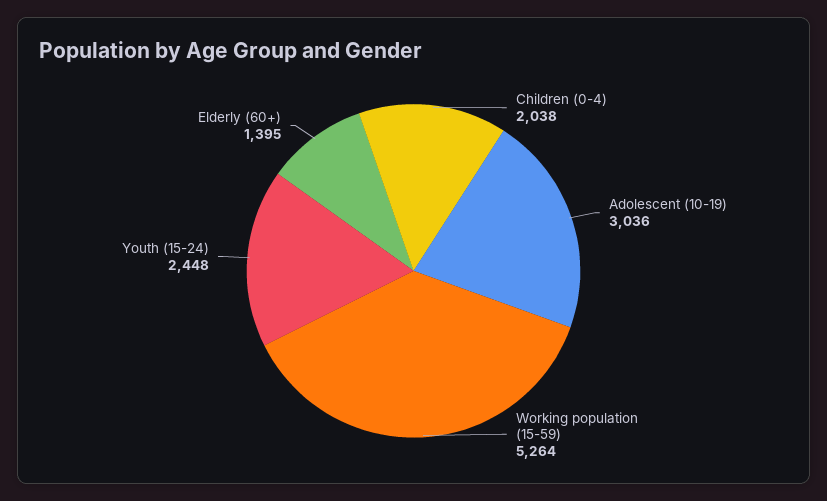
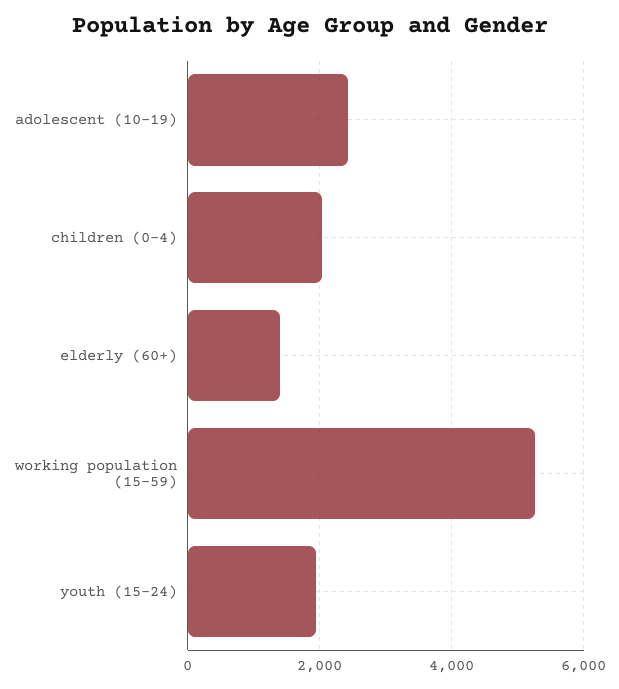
Adolescent (10-19): 3036 -> 2400
Youth (15-24): 2448 -> 2000

